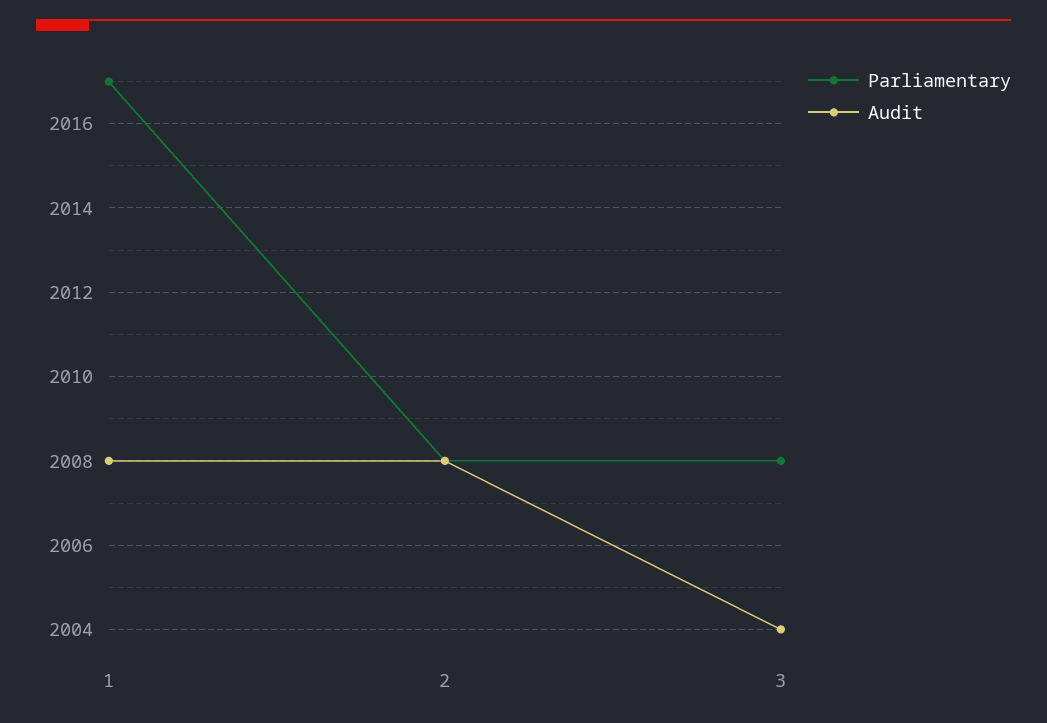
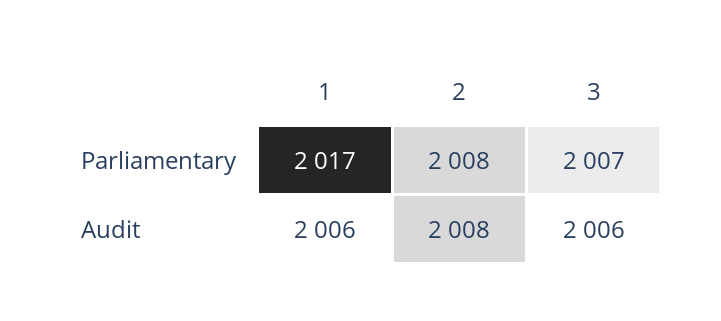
Audit, 1: 2008 -> 2006
Parliamentary, 3: 2008 -> 2007
Audit, 3: 2004 -> 2006

